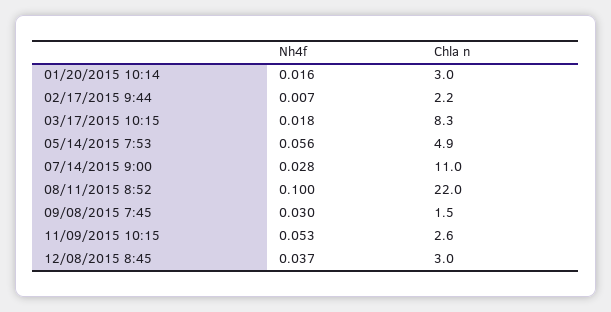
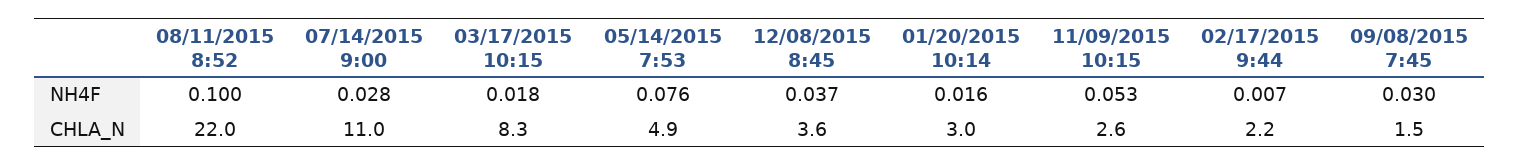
Nh4f, 05/14/2015 7:53: 0.056 -> 0.076
Chla n, 12/08/2015 8:45: 3 -> 3.6

